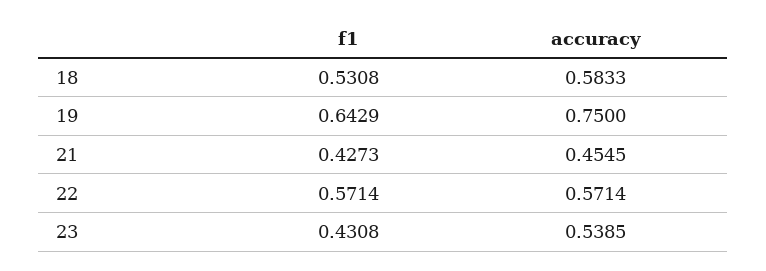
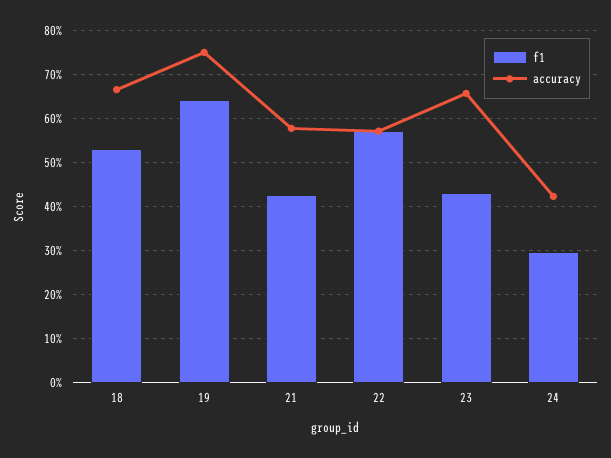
accuracy, 18: 0.5833 -> 0.66
accuracy, 21: 0.4545 -> 0.58
accuracy, 23: 0.5385 -> 0.66
f1, 24: none -> 0.3
accuracy, 24: none -> 0.42

